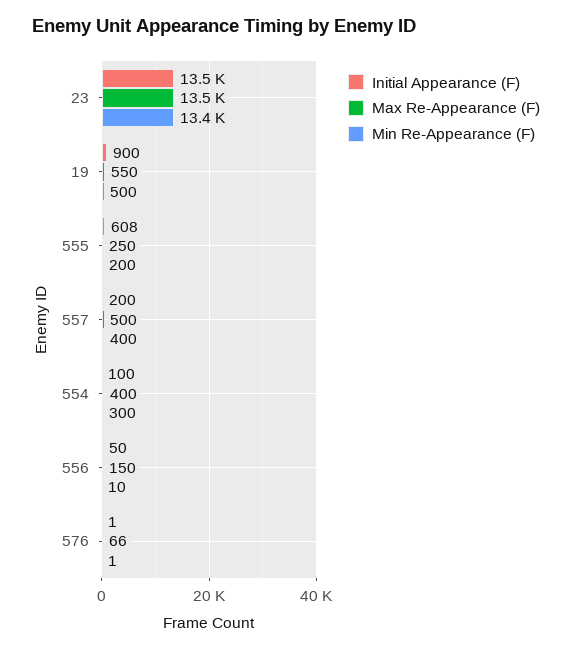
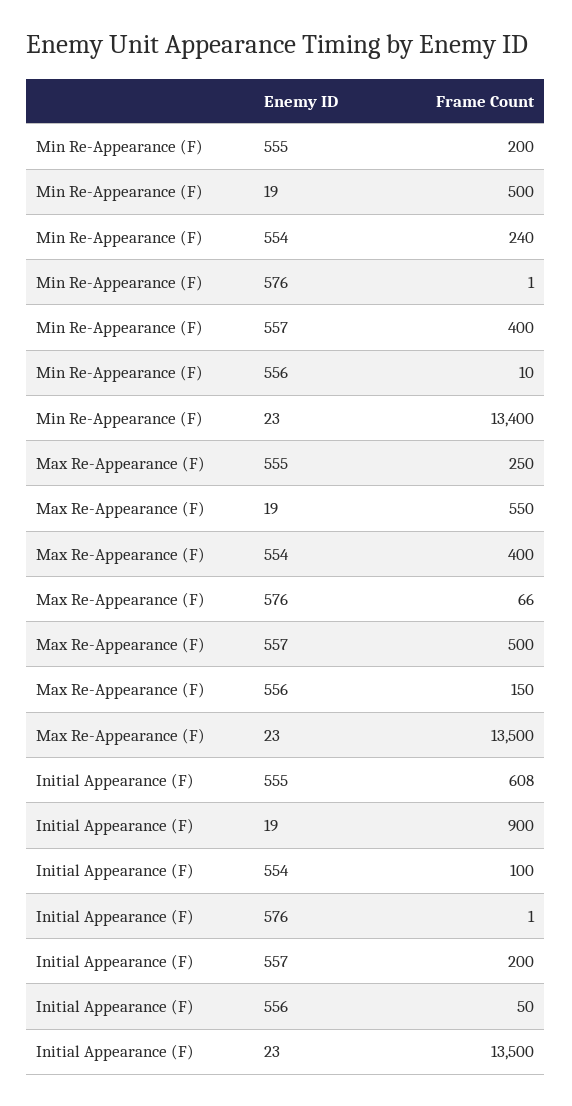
Min Re-Appearance (F), 554: 300 -> 240

